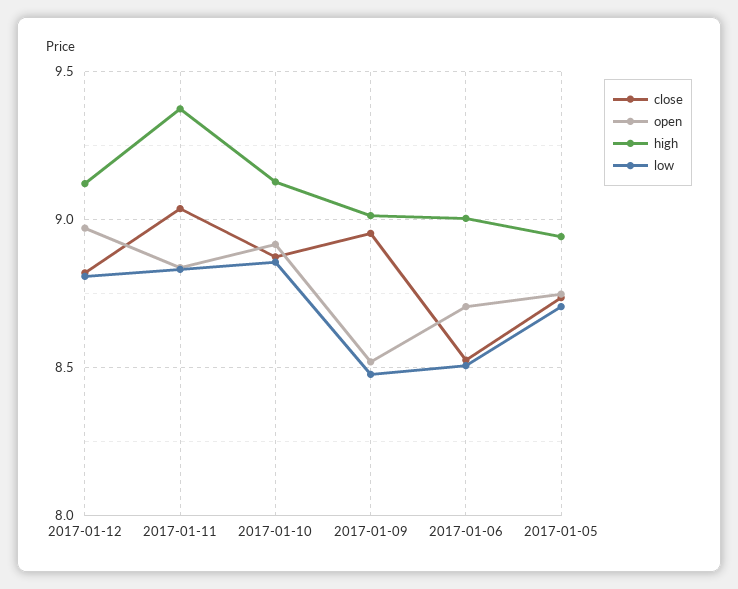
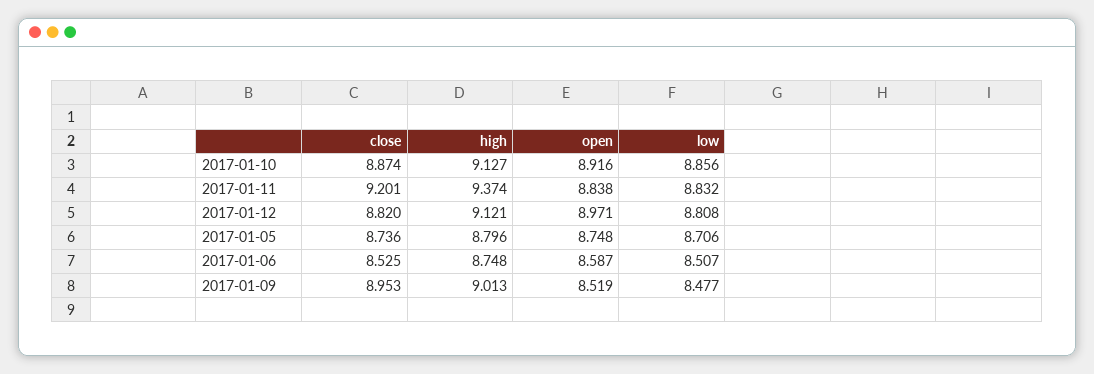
close, 2017-01-11: 9.05 -> 9.201
open, 2017-01-06: 8.7 -> 8.587
high, 2017-01-06: 9 -> 8.748
high, 2017-01-05: 8.95 -> 8.796

